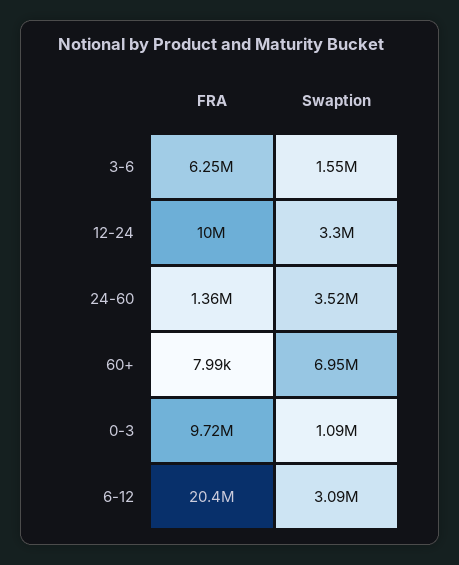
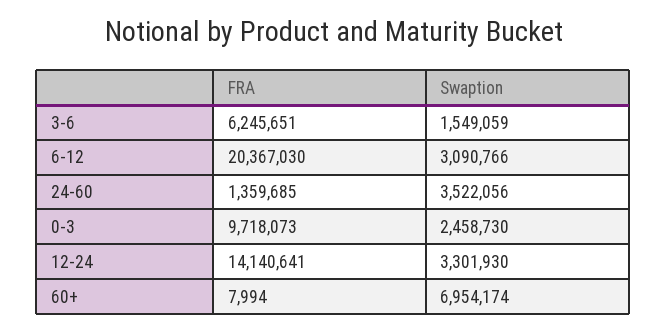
FRA, 12-24: 10000000 -> 14140641
Swaption, 0-3: 1090000 -> 2458730

